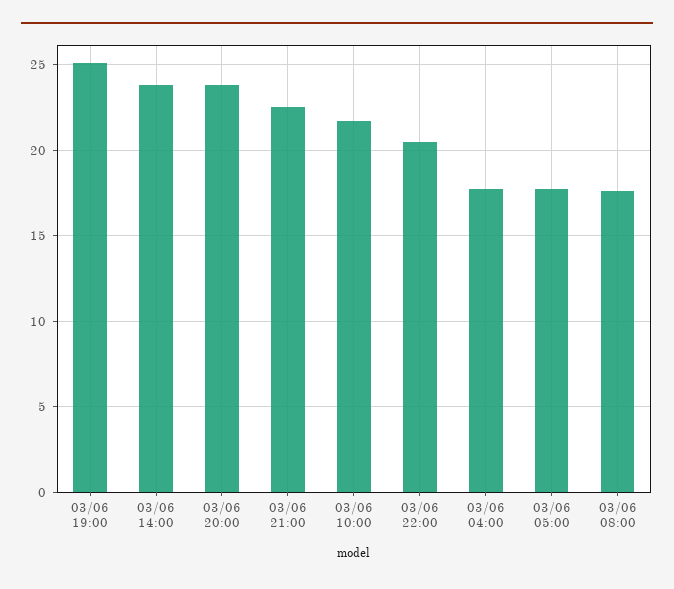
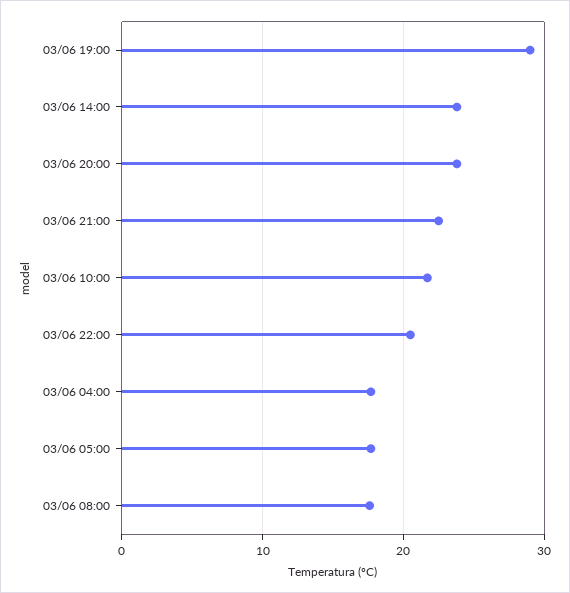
03/06 19:00: 25 -> 29

